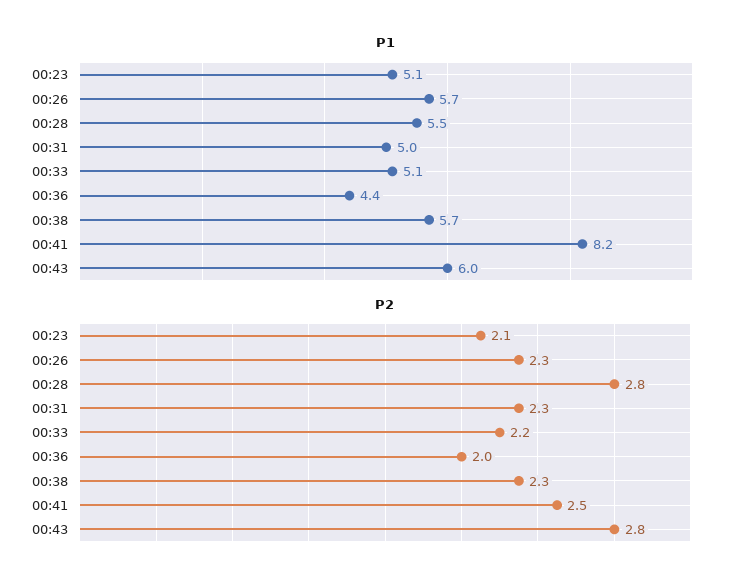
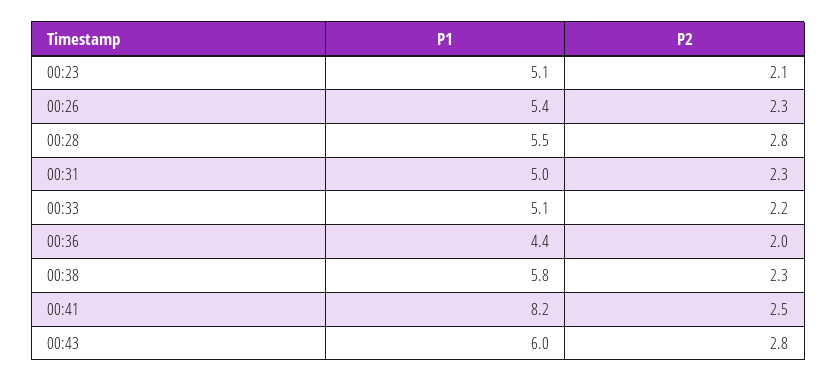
P1, 00:26: 5.7 -> 5.4
P1, 00:38: 5.7 -> 5.8

